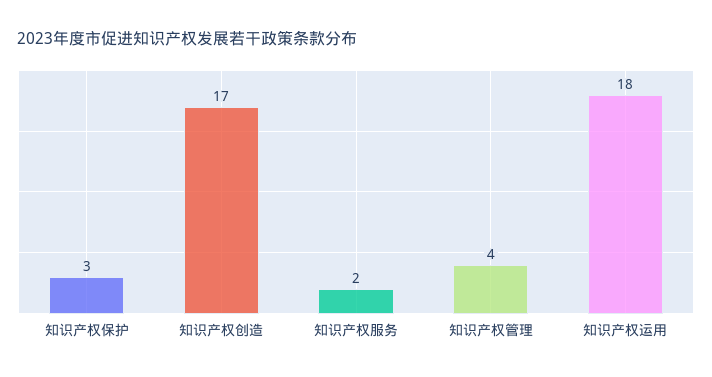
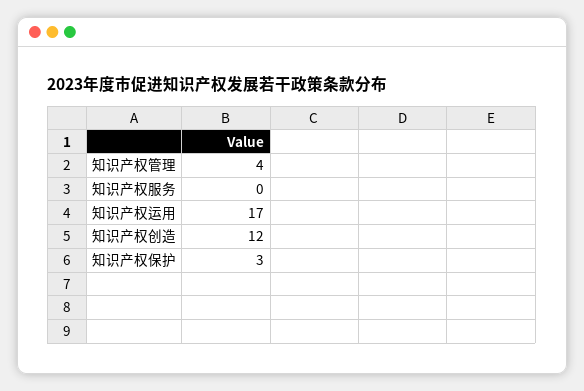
知识产权创造: 17 -> 12
知识产权服务: 2 -> 0
知识产权运用: 18 -> 17

